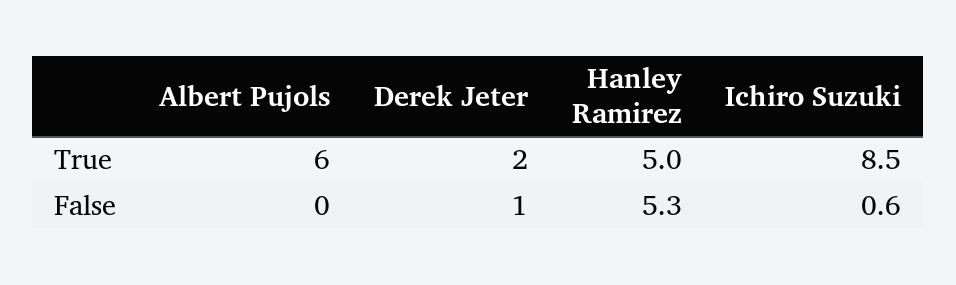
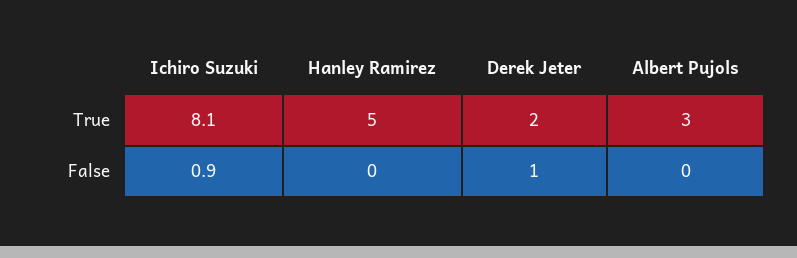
Albert Pujols, True: 6 -> 3
Ichiro Suzuki, True: 8.5 -> 8.1
Hanley Ramirez, False: 5.3 -> 0
Ichiro Suzuki, False: 0.6 -> 0.9

